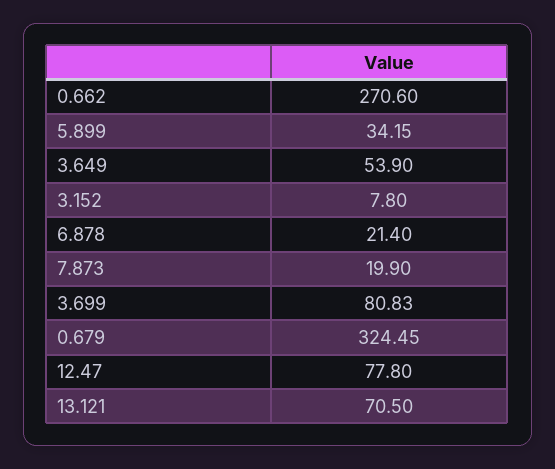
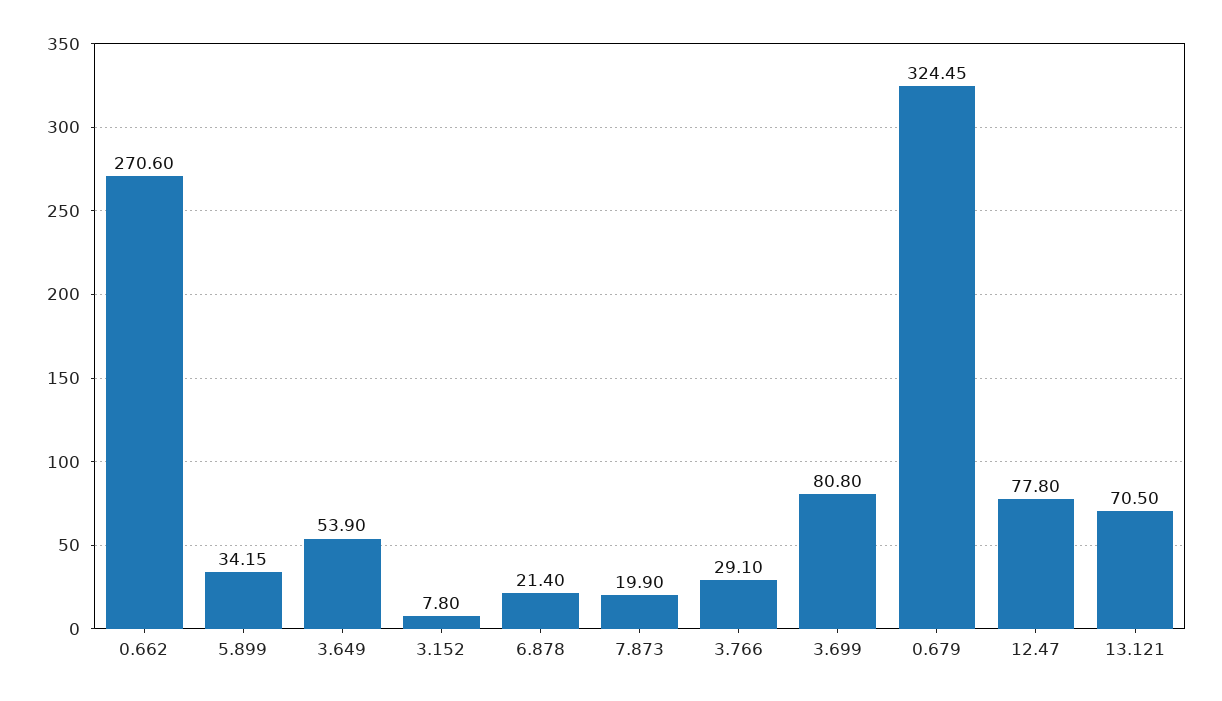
3.699: 80.83 -> 80.8
3.766: none -> 29.1

